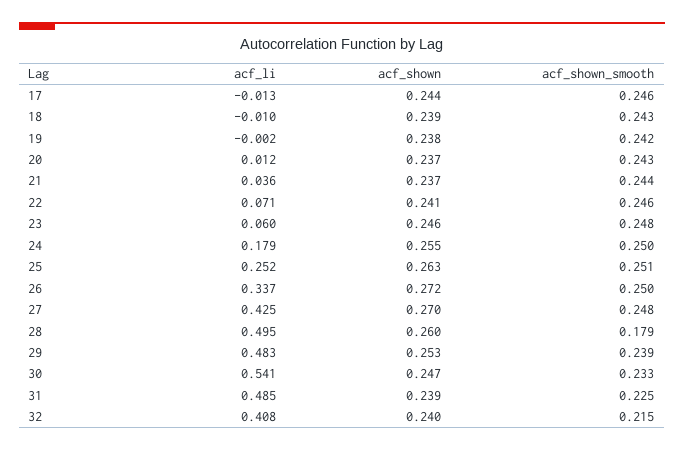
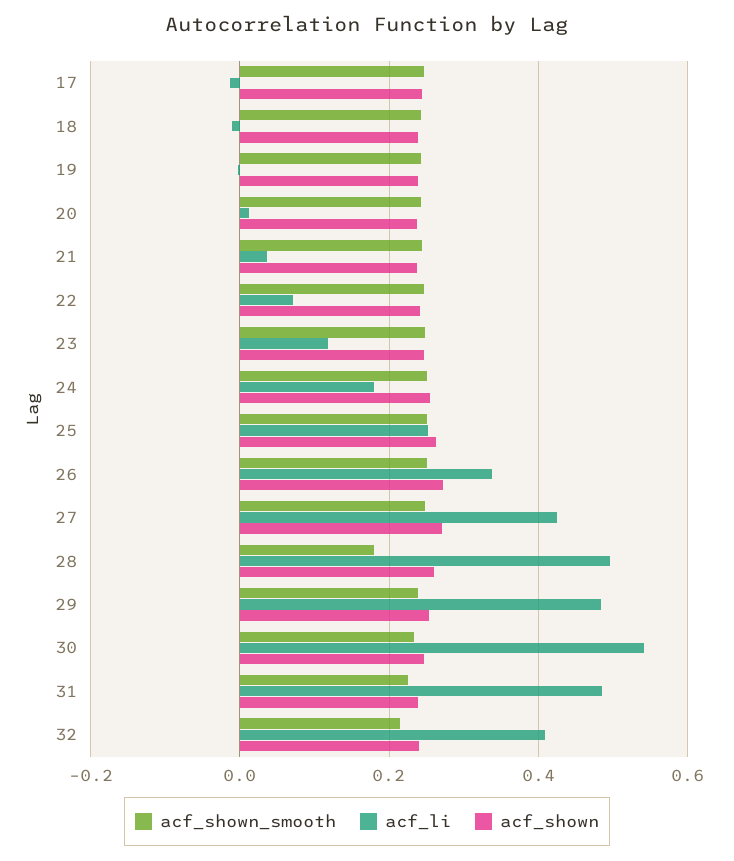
acf_li, 23: 0.06 -> 0.12

